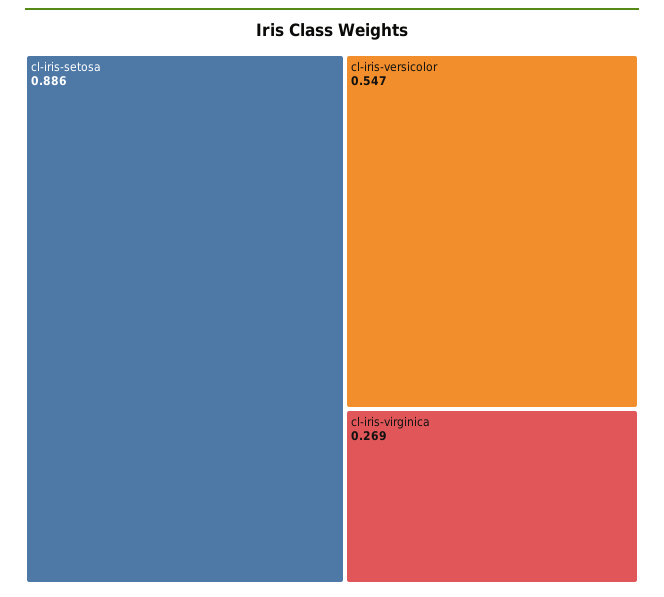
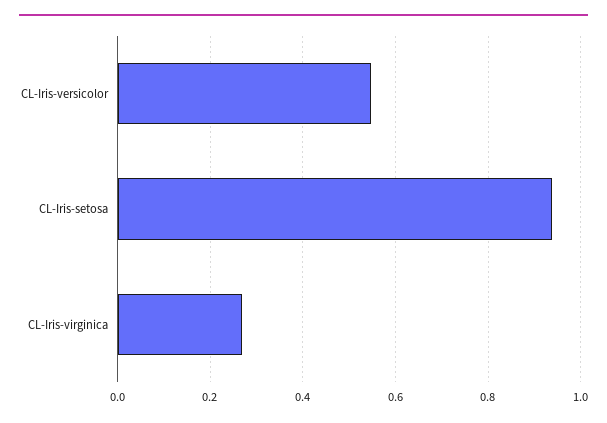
cl-iris-setosa: 0.886 -> 0.94

